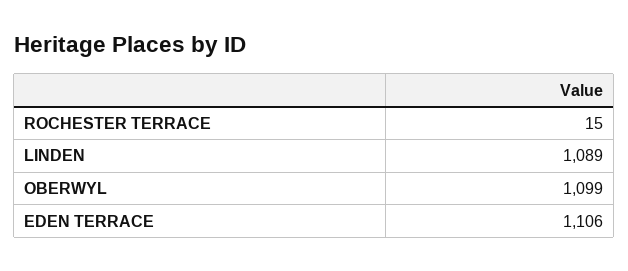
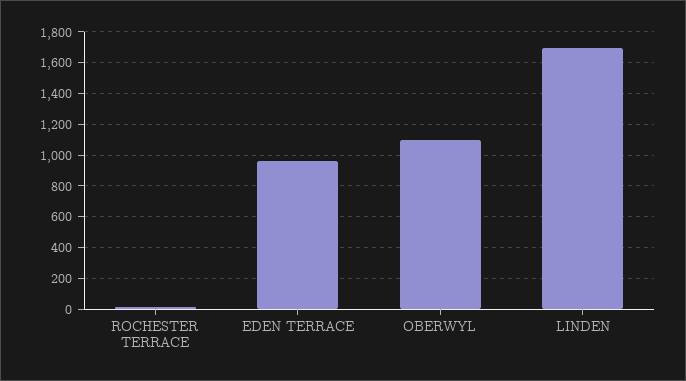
LINDEN: 1089 -> 1700
EDEN TERRACE: 1106 -> 950

